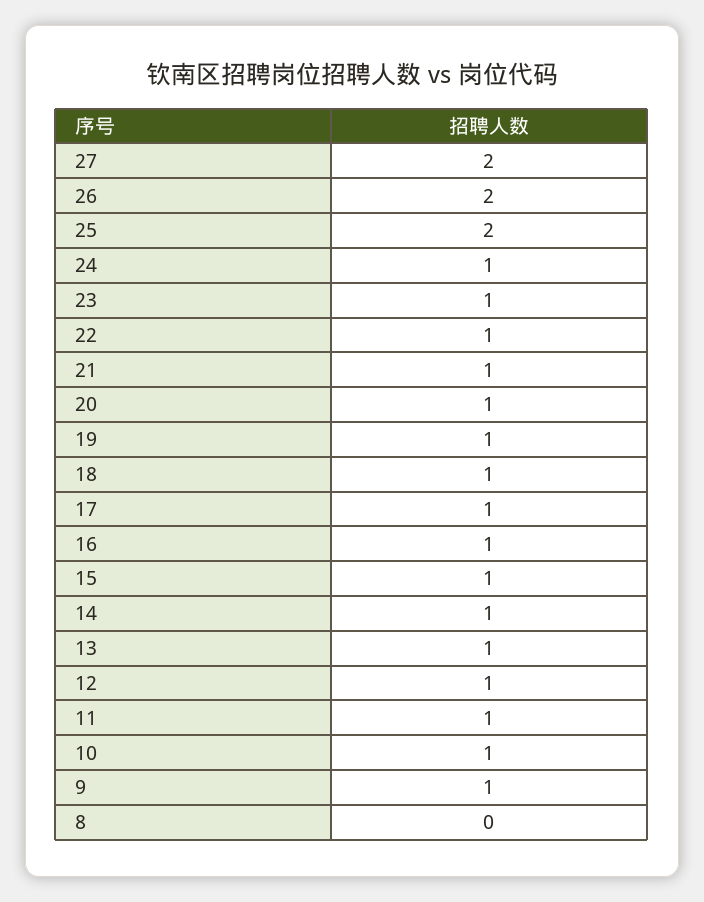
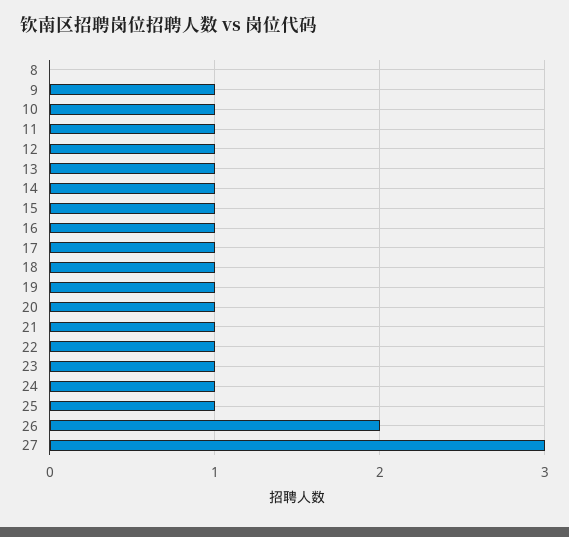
27: 2 -> 3
25: 2 -> 1

